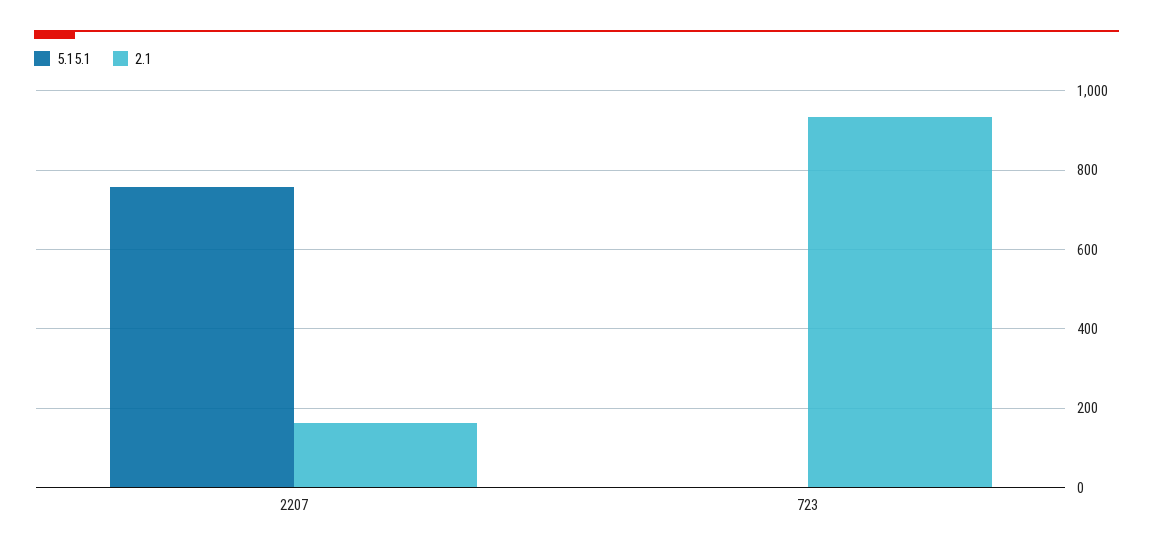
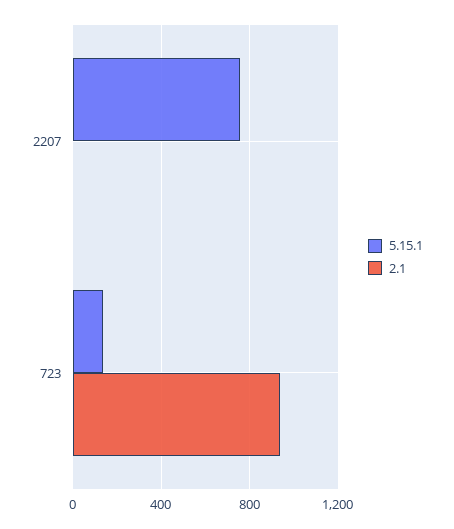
2.1, 2207: 160 -> 0
5.15.1, 723: 0 -> 150

